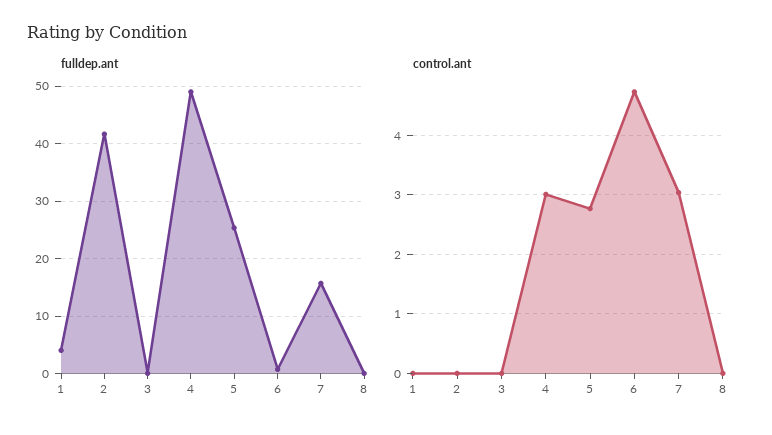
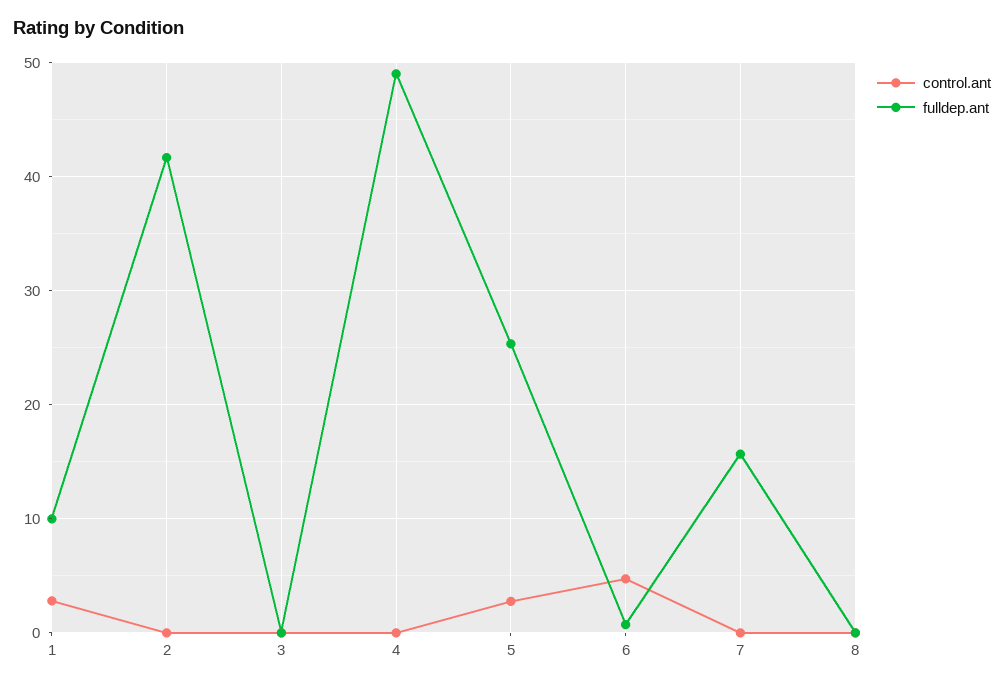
fulldep.ant, 1: 4 -> 10
control.ant, 1: 0 -> 3
control.ant, 4: 3 -> 0
control.ant, 7: 3 -> 0

